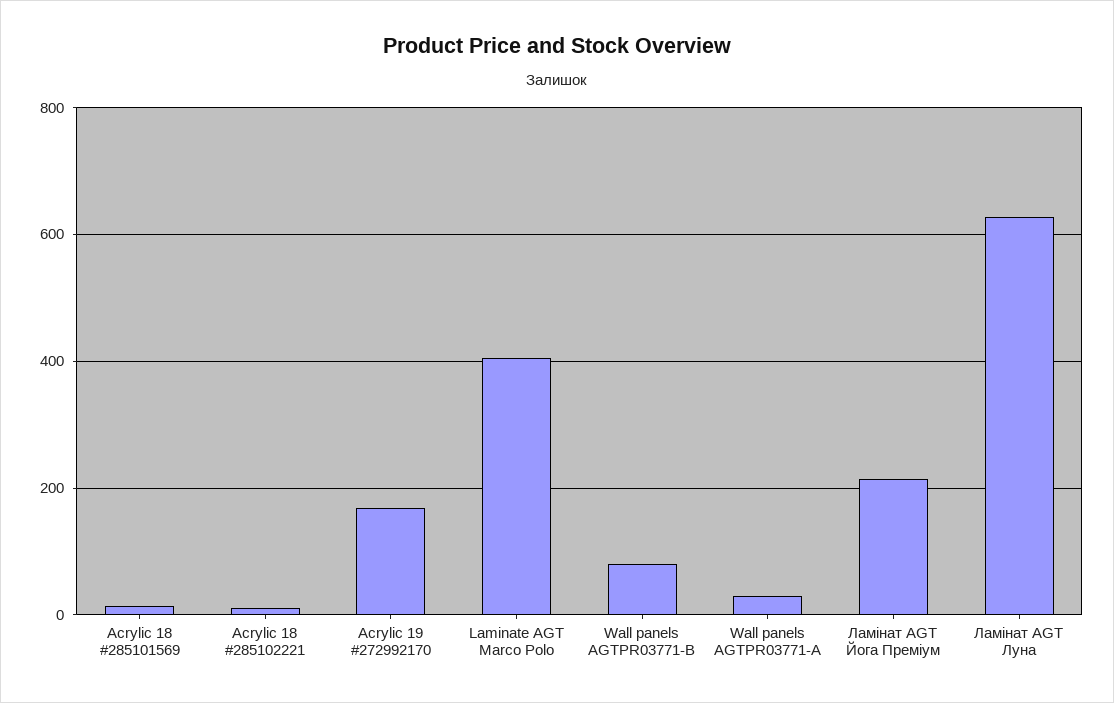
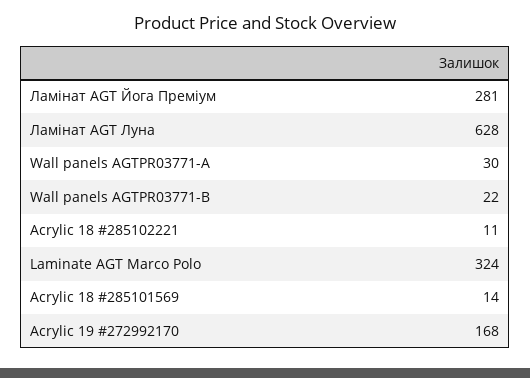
Laminate AGT Marco Polo: 400 -> 324
Wall panels AGTPR03771-B: 80 -> 22
Ламінат AGT Йога Преміум: 220 -> 281

